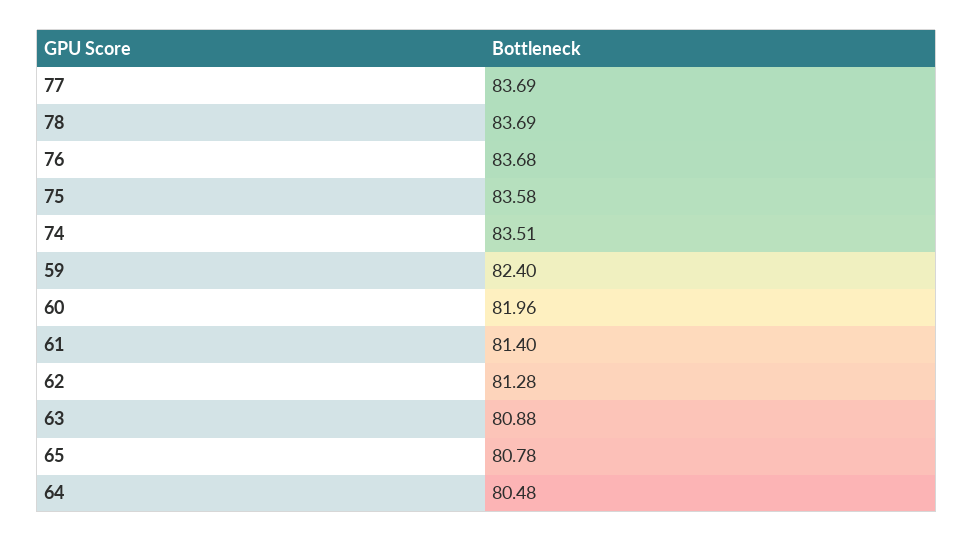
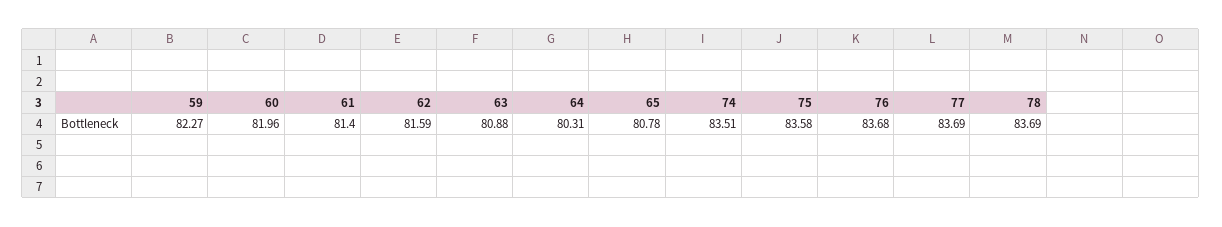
59: 82.4 -> 82.27
62: 81.28 -> 81.59
64: 80.48 -> 80.31

